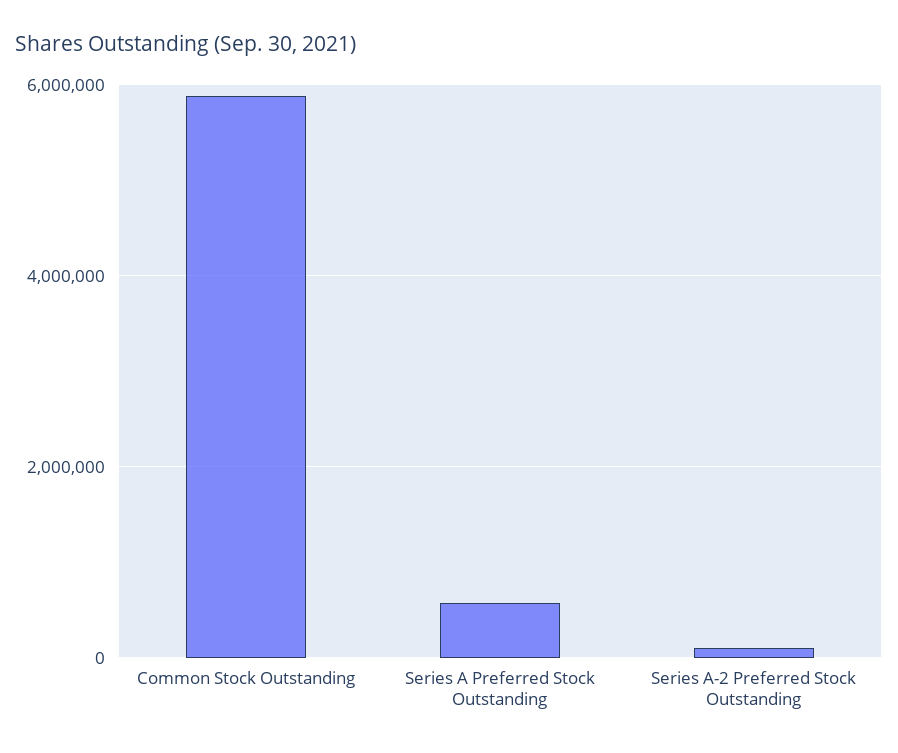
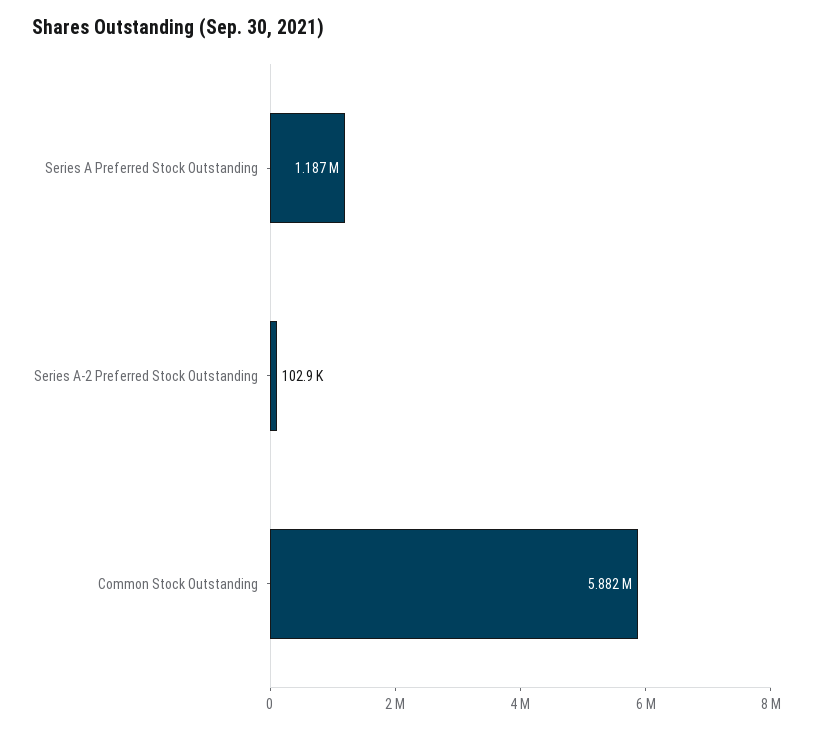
Series A Preferred Stock Outstanding: 600000 -> 1187000

